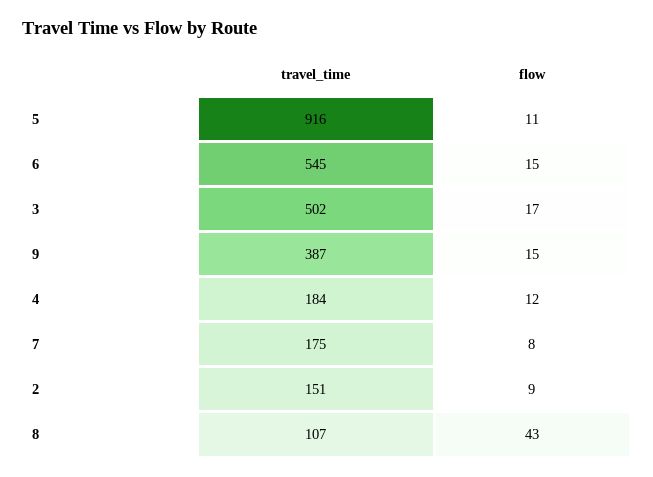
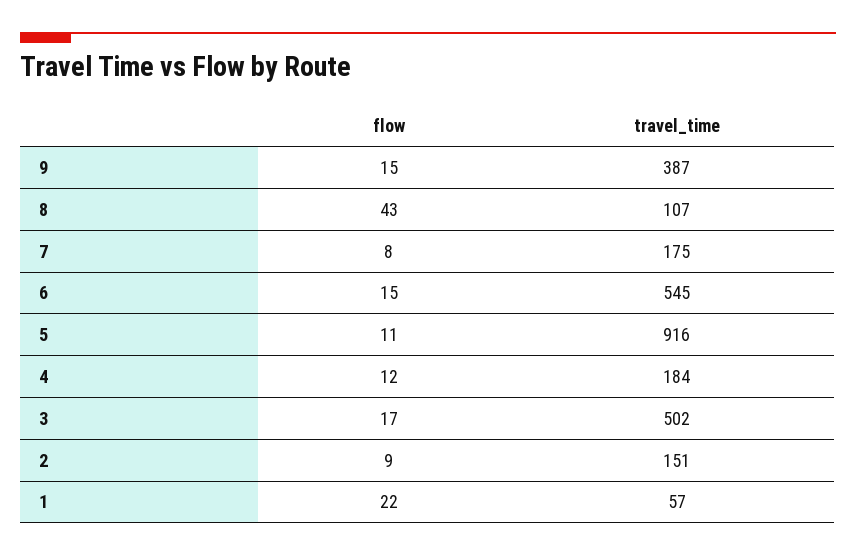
flow, 1: none -> 22
travel_time, 1: none -> 57

